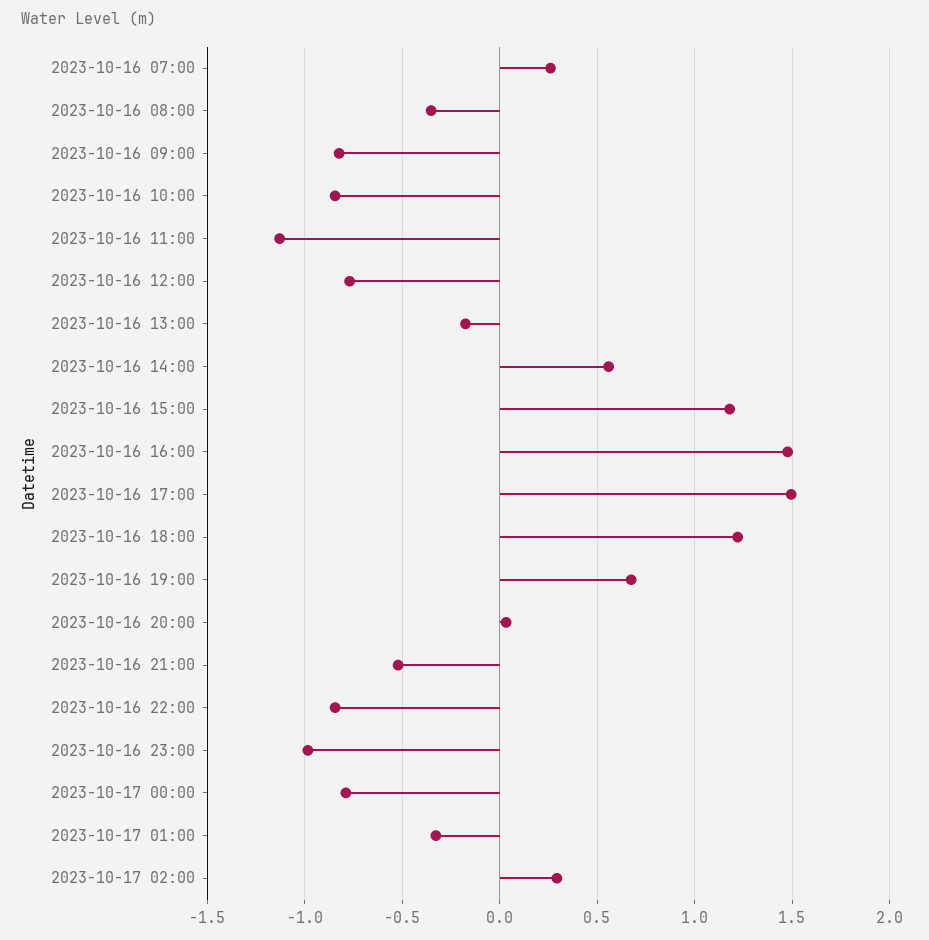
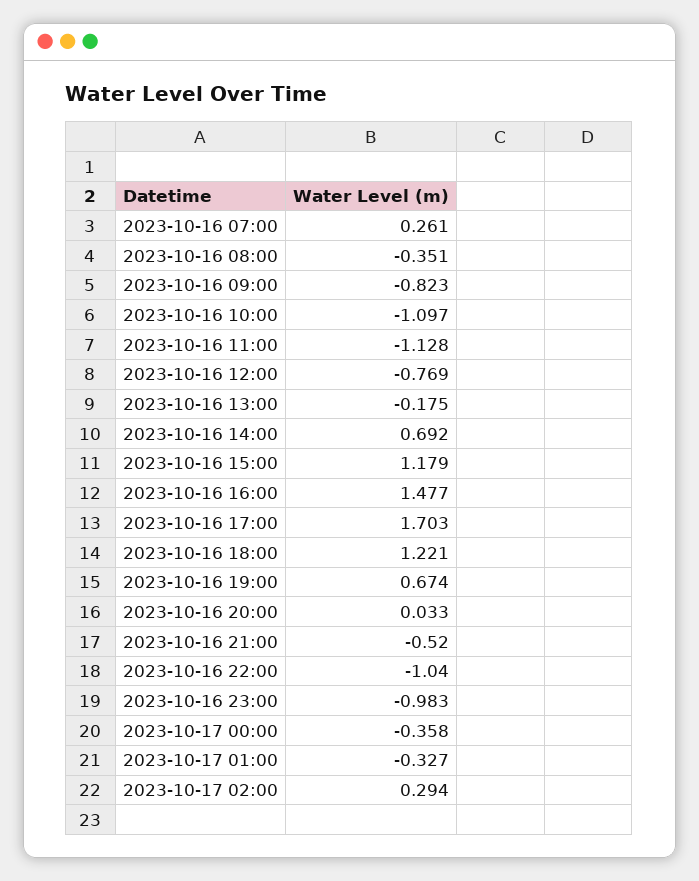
2023-10-16 10:00: -0.85 -> -1.097
2023-10-16 14:00: 0.55 -> 0.692
2023-10-16 17:00: 1.5 -> 1.703
2023-10-16 22:00: -0.85 -> -1.04
2023-10-17 00:00: -0.8 -> -0.358

